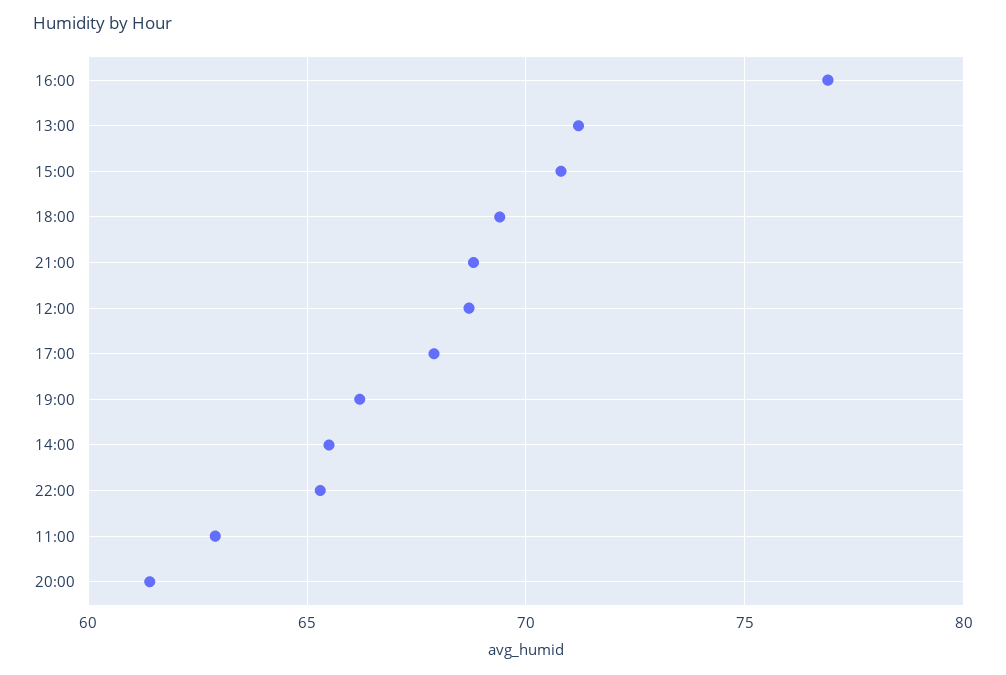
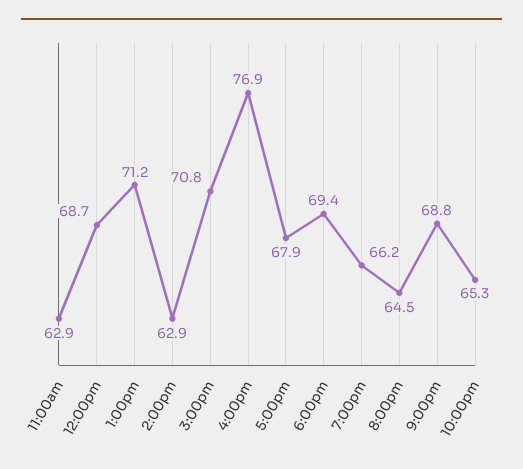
14:00: 65.5 -> 62.9
20:00: 61.5 -> 64.5

